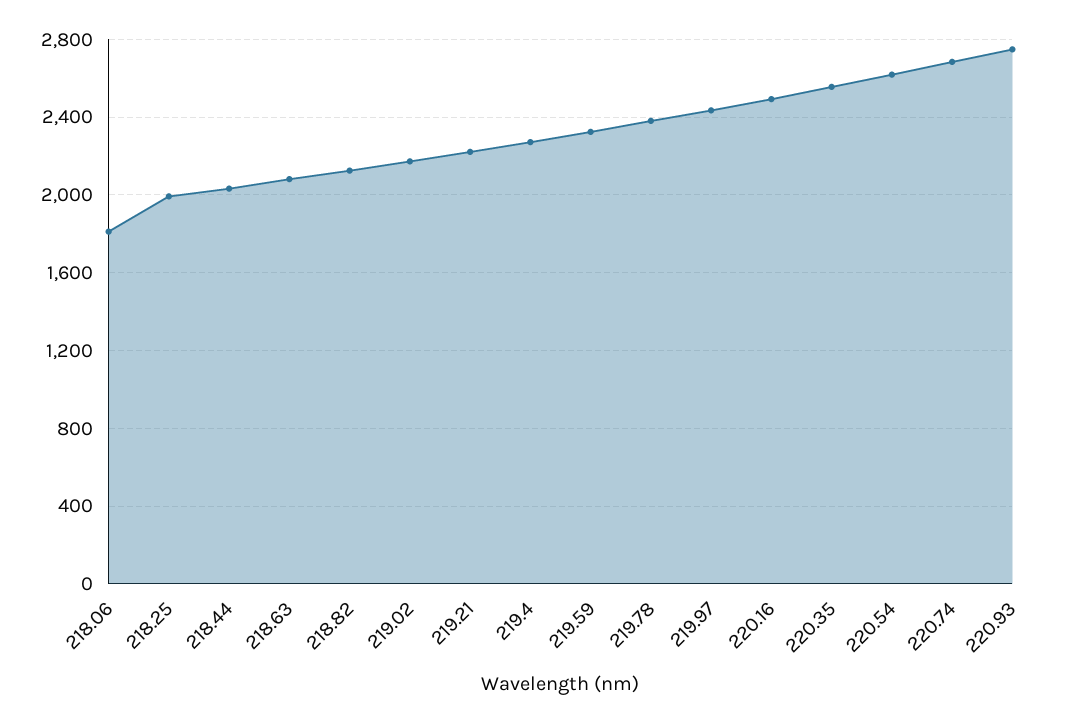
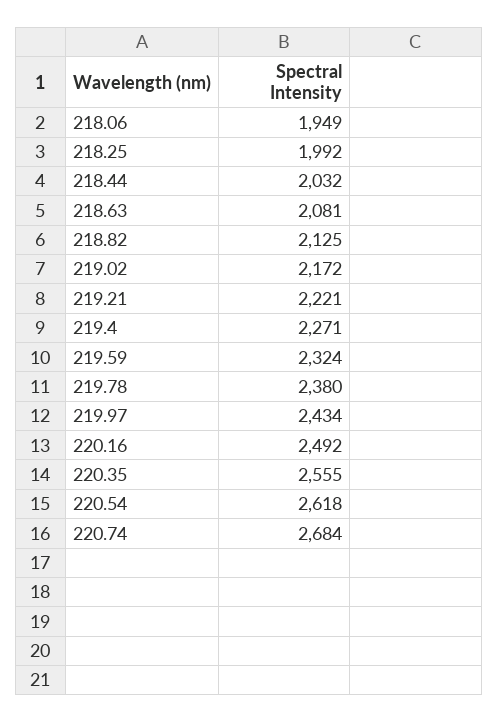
218.06: 1800 -> 1949
220.93: 2750 -> none

